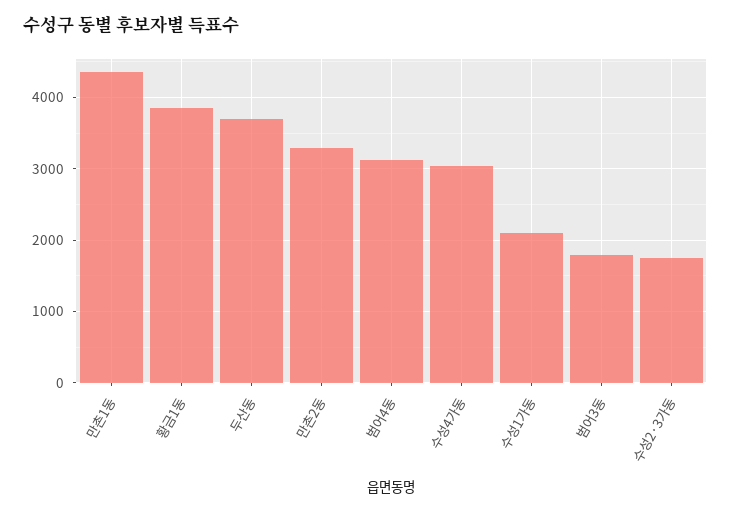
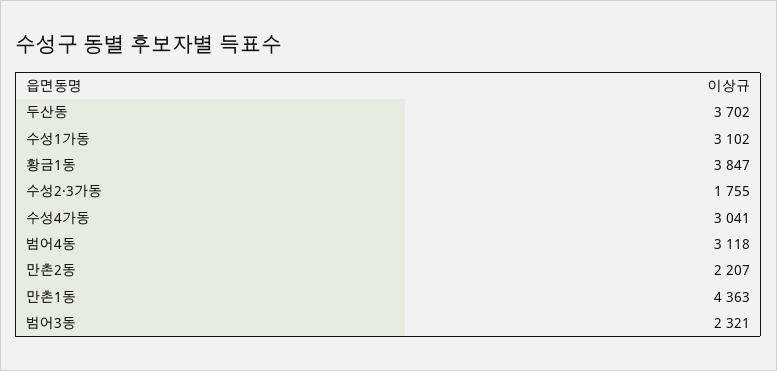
만촌2동: 3300 -> 2207
수성1가동: 2100 -> 3102
범어3동: 1800 -> 2321

